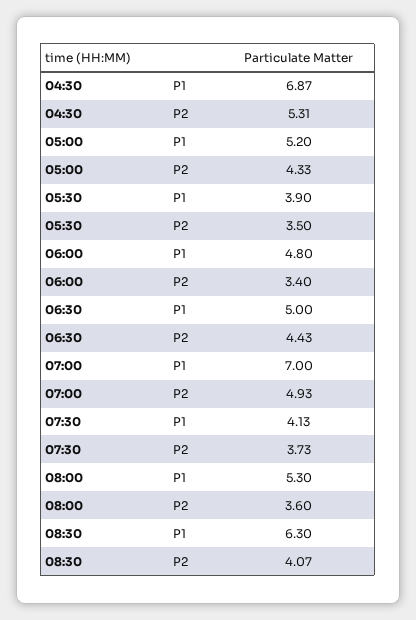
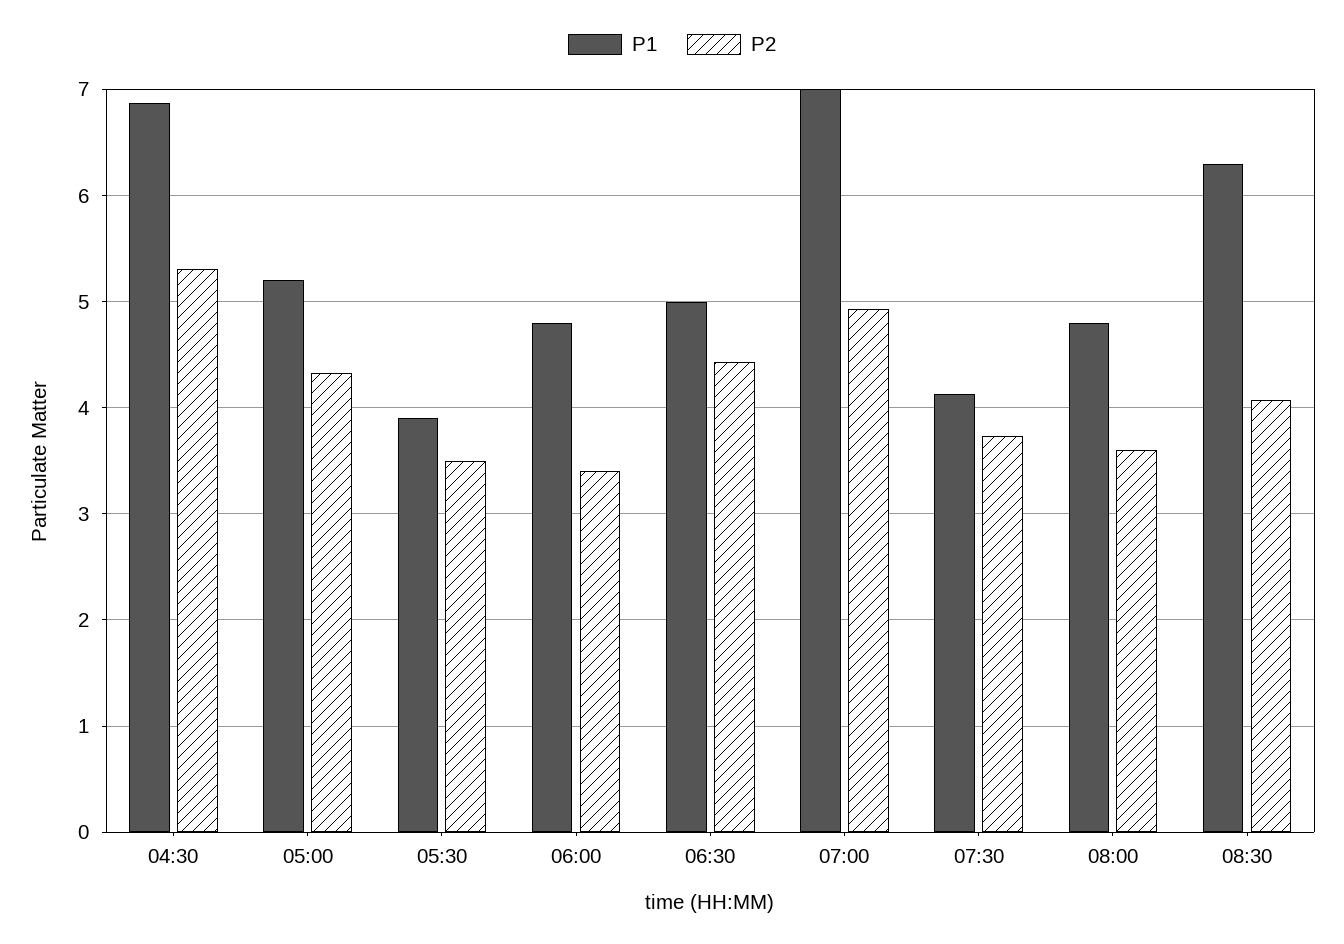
P1, 08:00: 5.3 -> 4.8

